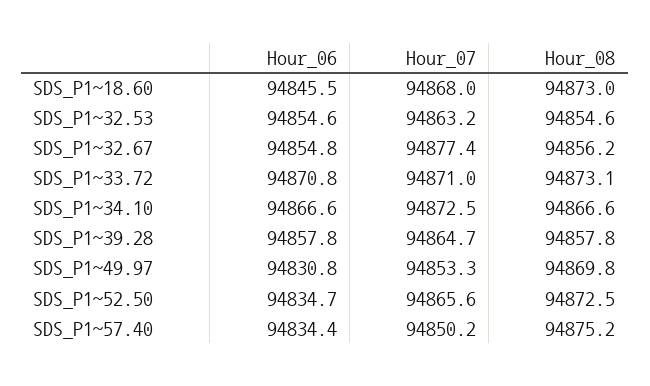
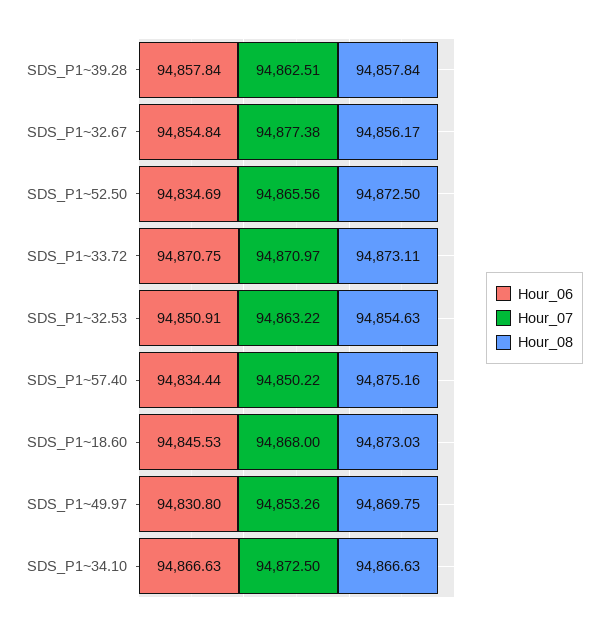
Hour_06, SDS_P1~32.53: 94854.6 -> 94850.91
Hour_07, SDS_P1~39.28: 94864.7 -> 94862.51

